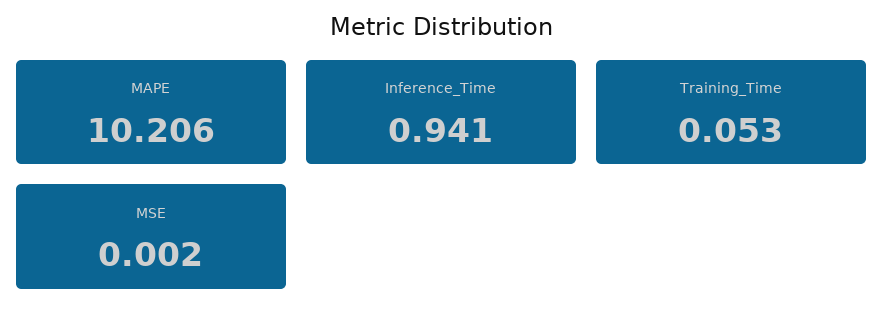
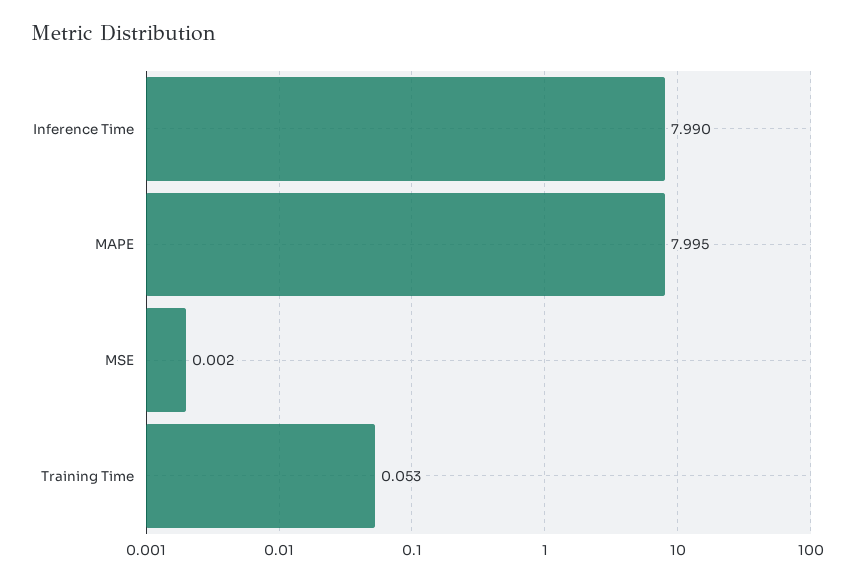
MAPE: 10.206 -> 7.995
Inference_Time: 0.941 -> 7.99

